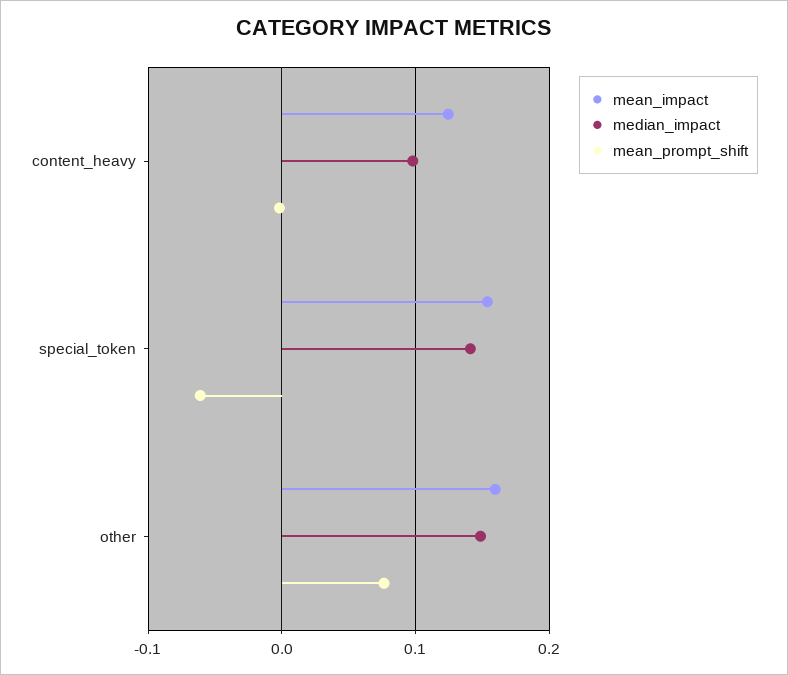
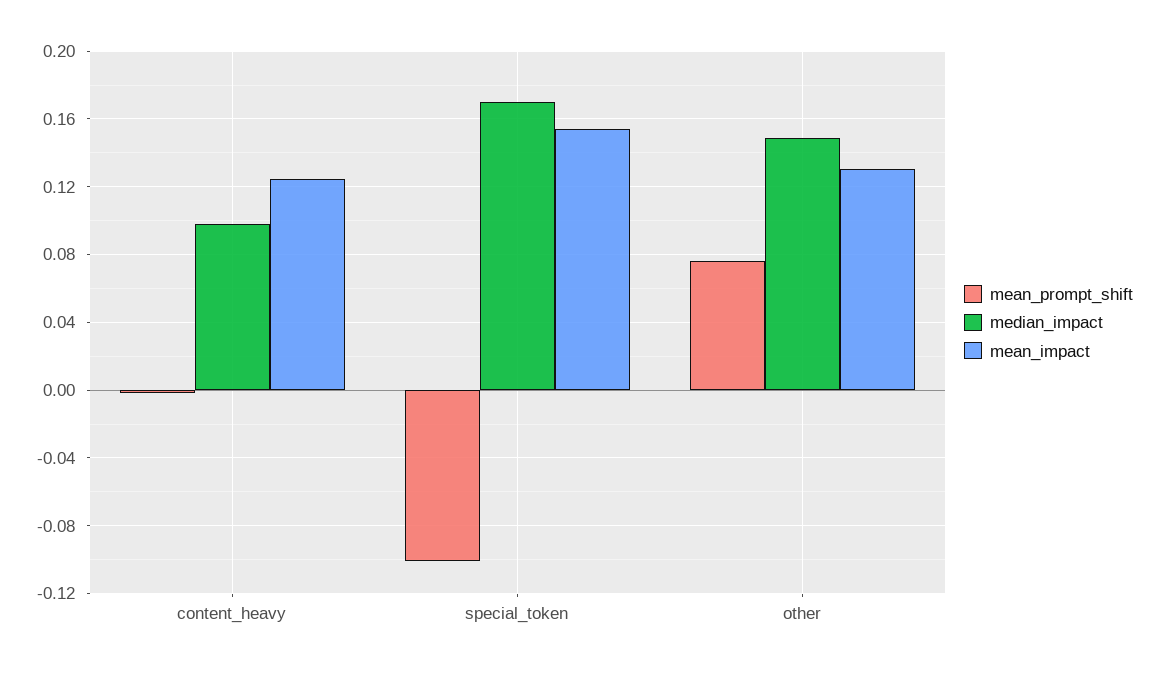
median_impact, special_token: 0.14 -> 0.17
mean_prompt_shift, special_token: -0.06 -> -0.1
mean_impact, other: 0.16 -> 0.13

